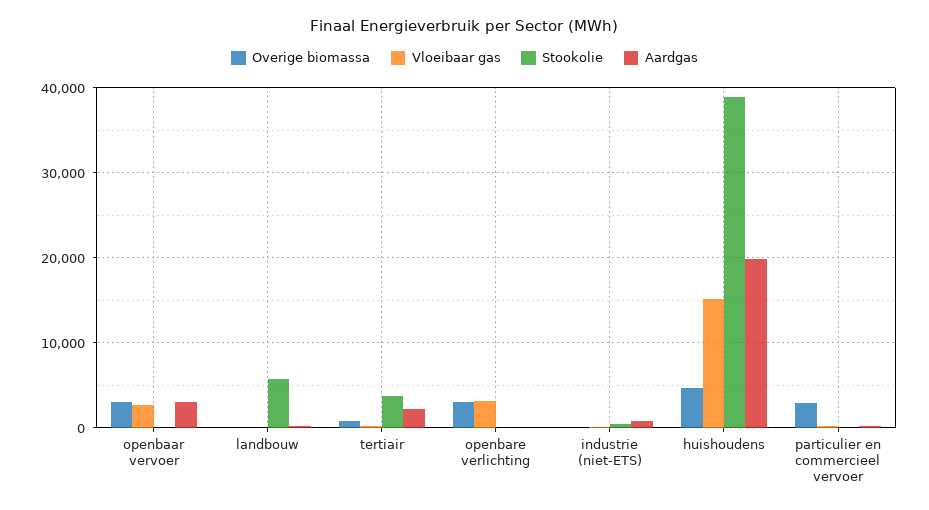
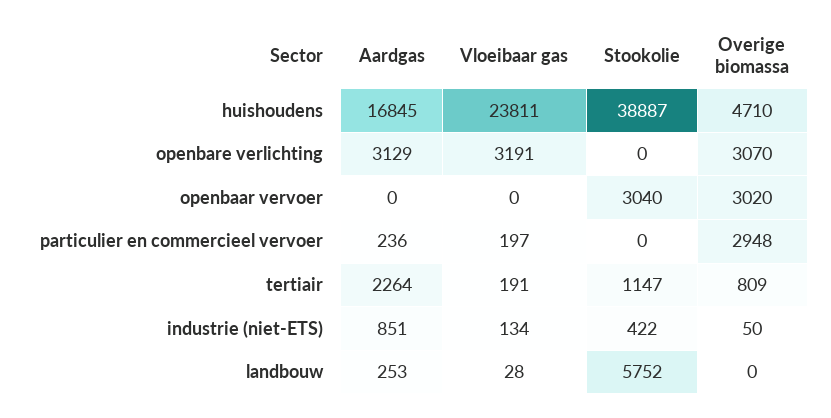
Vloeibaar gas, openbaar vervoer: 3000 -> 0
Stookolie, openbaar vervoer: 0 -> 3040
Aardgas, openbaar vervoer: 3000 -> 0
Stookolie, tertiair: 4000 -> 1147
Aardgas, openbare verlichting: 0 -> 3129
Vloeibaar gas, huishoudens: 15000 -> 23811
Aardgas, huishoudens: 20000 -> 16845

